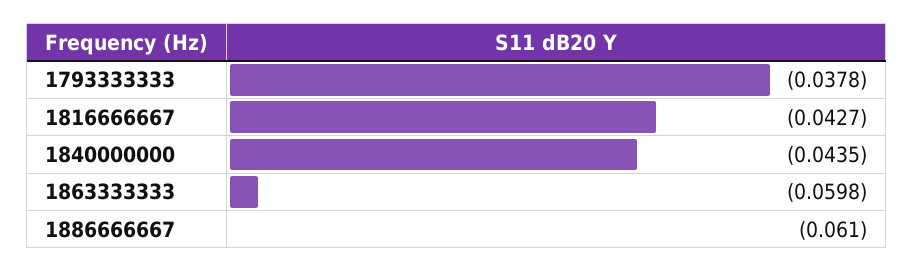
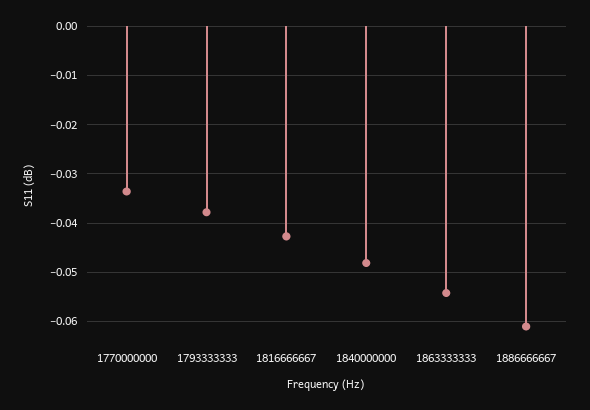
1840000000: -0.0435 -> -0.048
1863333333: -0.0598 -> -0.054
1770000000: none -> -0.034

